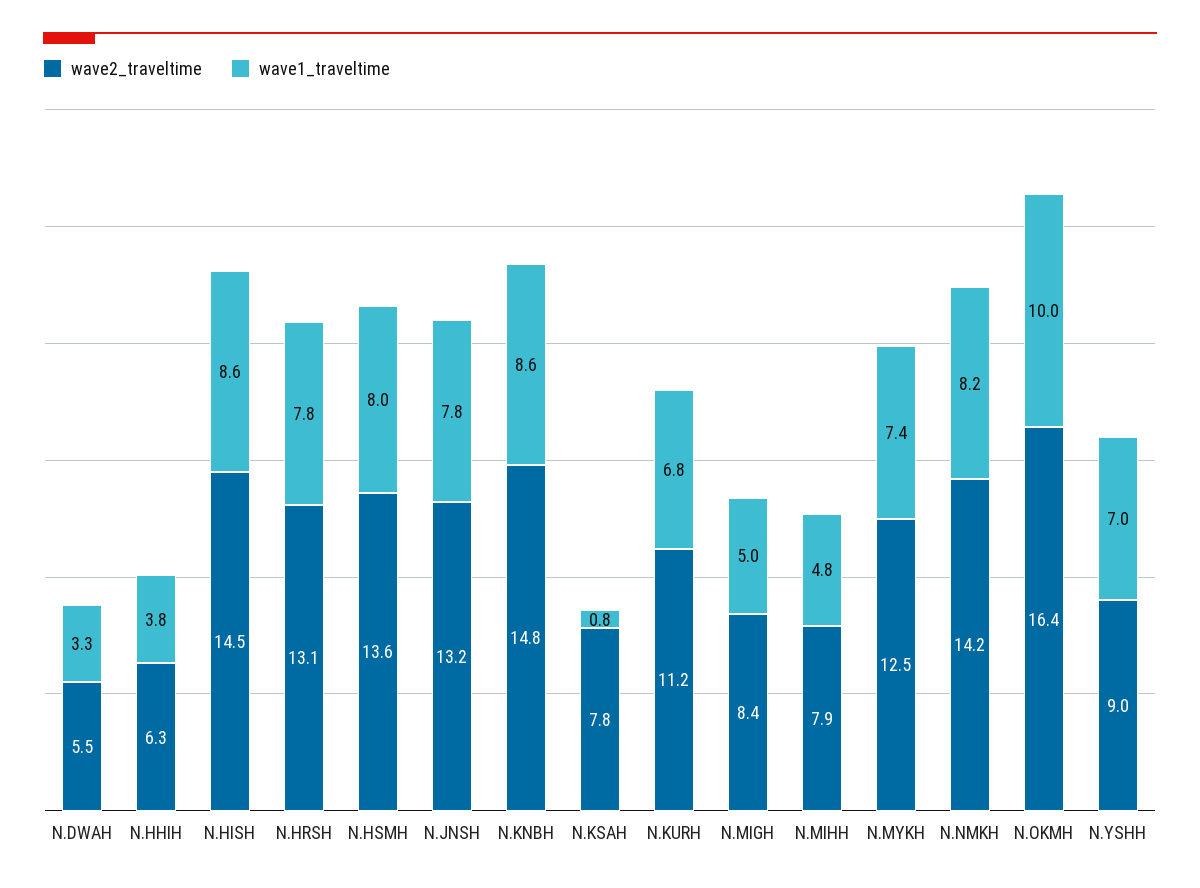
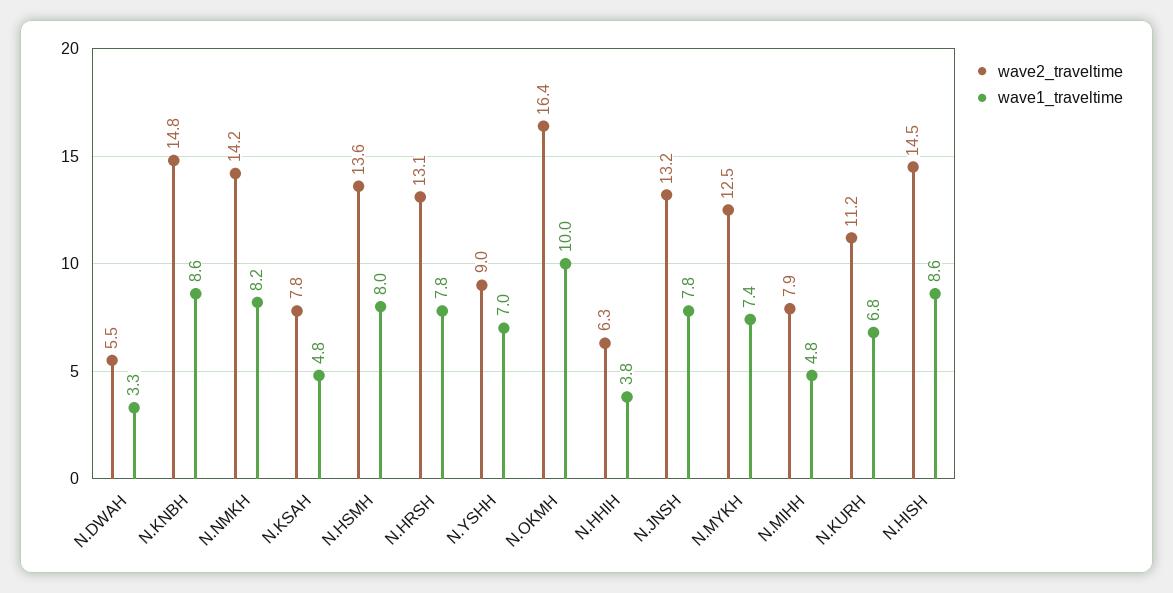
wave1_traveltime, N.KSAH: 0.8 -> 4.8
wave2_traveltime, N.MIGH: 8.4 -> none
wave1_traveltime, N.MIGH: 5 -> none

